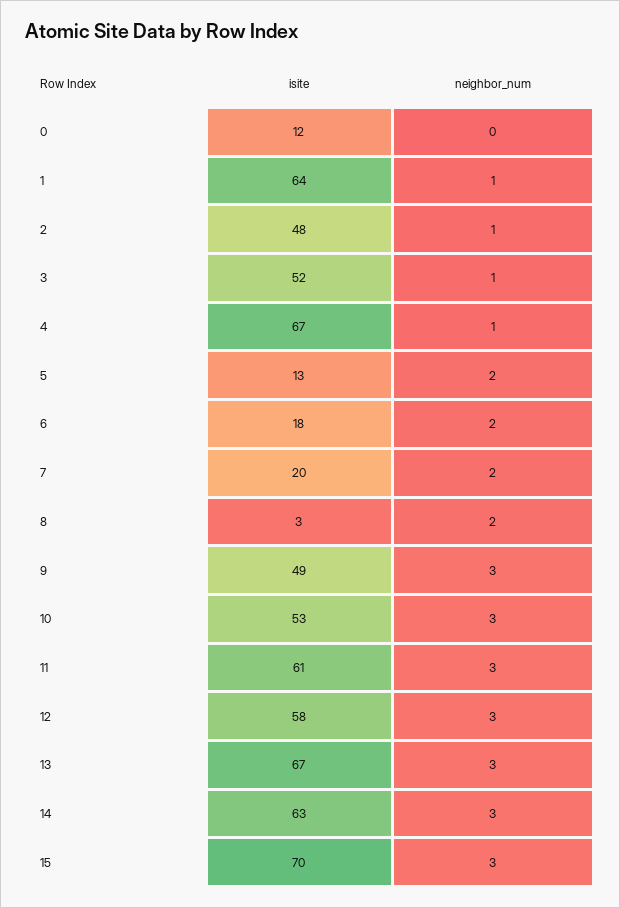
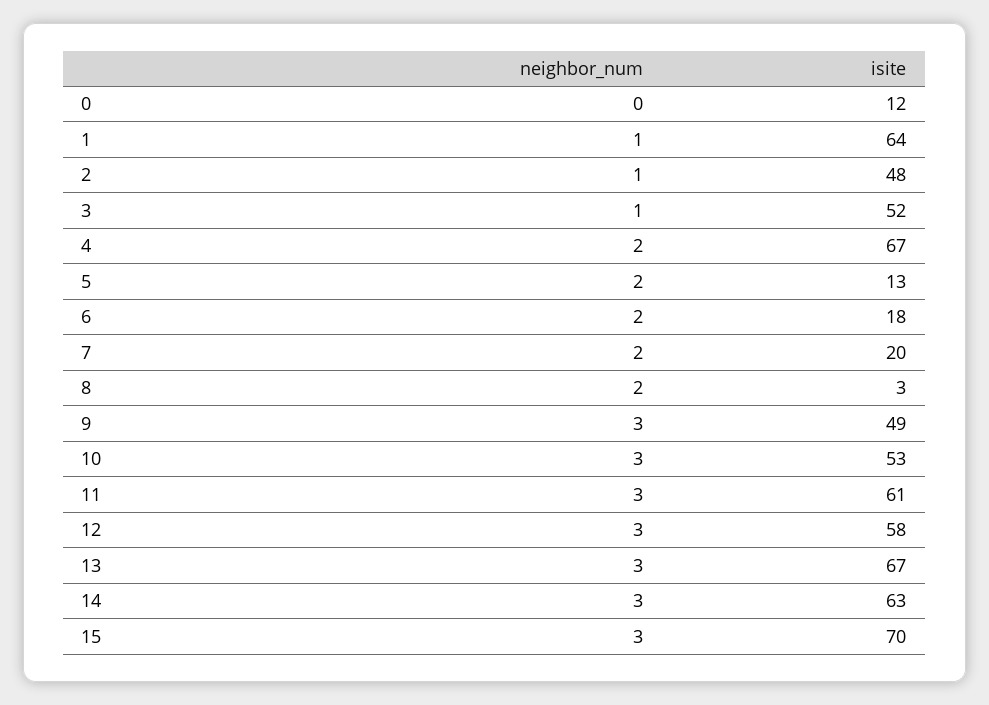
neighbor_num, 4: 1 -> 2

